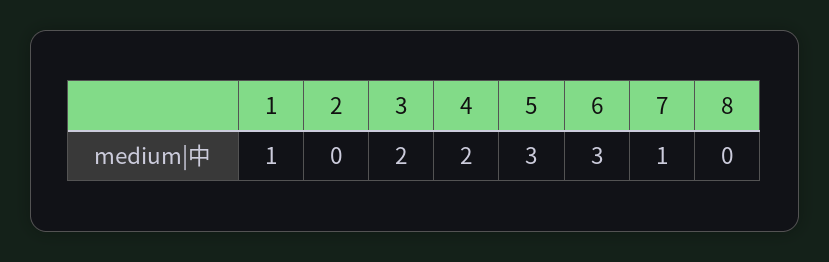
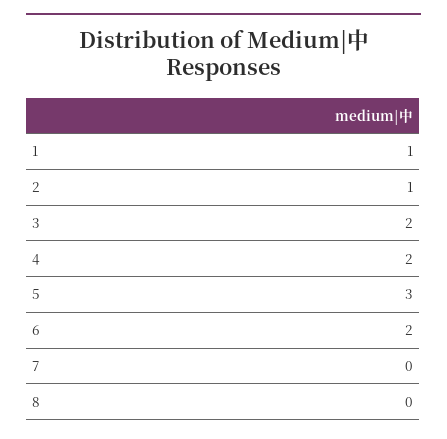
2: 0 -> 1
6: 3 -> 2
7: 1 -> 0

